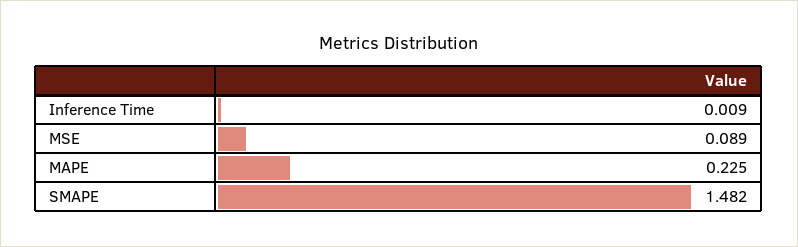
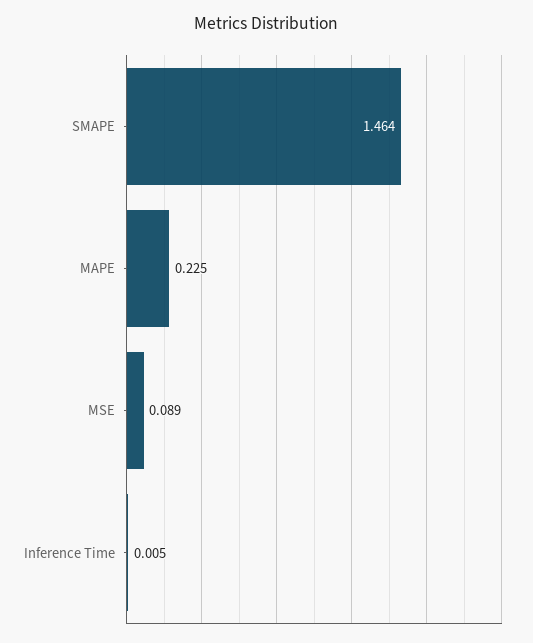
Inference Time: 0.009 -> 0.005
SMAPE: 1.482 -> 1.464

